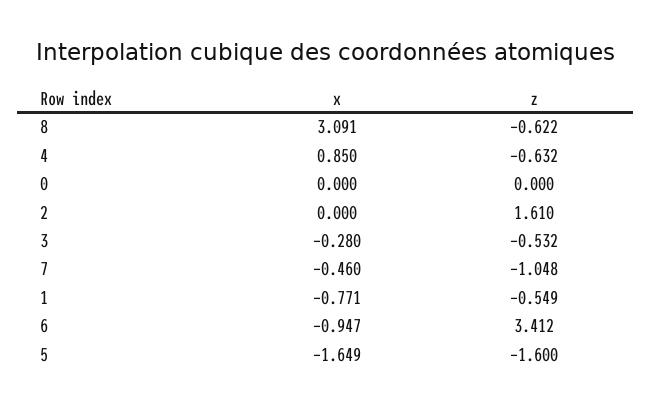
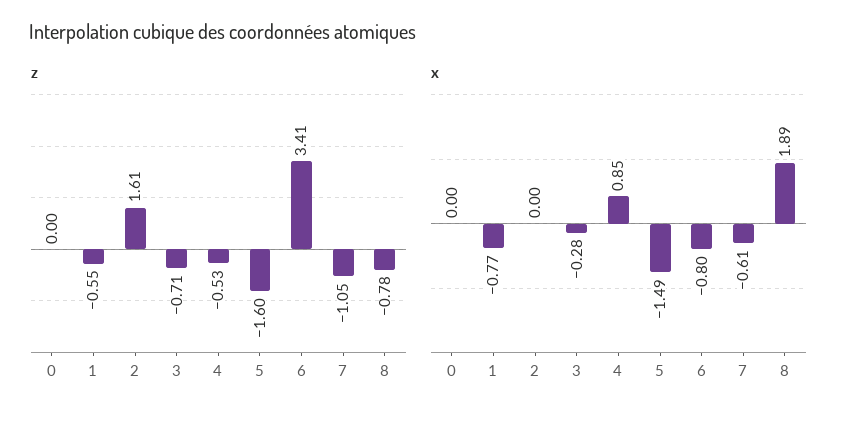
x, 8: 3.091 -> 1.89
z, 8: -0.622 -> -0.78
z, 4: -0.632 -> -0.53
z, 3: -0.532 -> -0.71
x, 7: -0.46 -> -0.61
x, 6: -0.947 -> -0.8
x, 5: -1.649 -> -1.49

